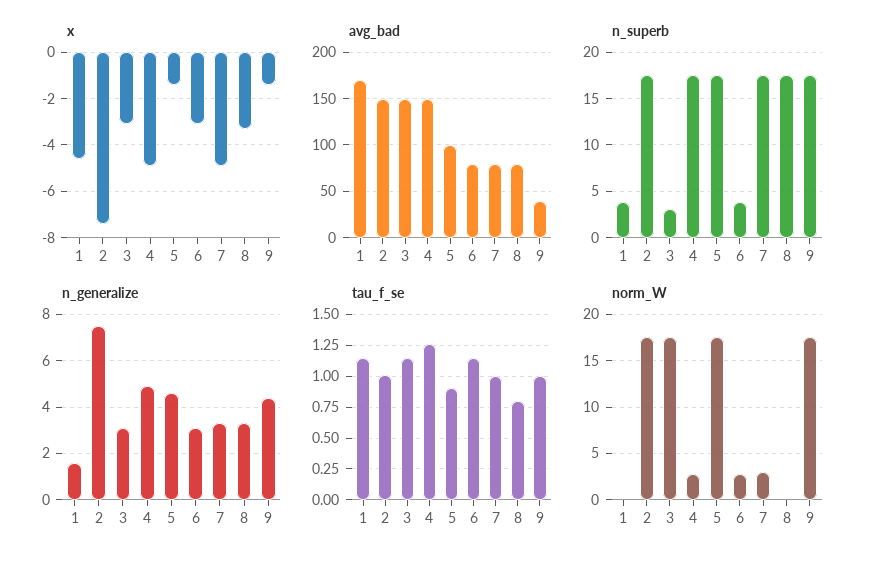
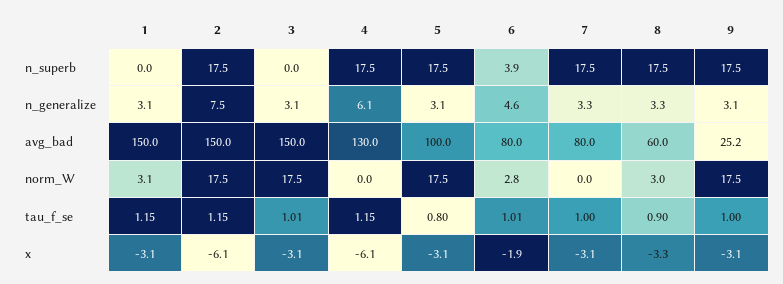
x, 1: -4.5 -> -3.1
x, 2: -7.5 -> -6.1
x, 4: -5 -> -6.1
x, 5: -1.5 -> -3.1
x, 6: -3 -> -1.9
x, 7: -5 -> -3.1
x, 9: -1.5 -> -3.1
avg_bad, 1: 170 -> 150
avg_bad, 4: 150 -> 130
avg_bad, 8: 80 -> 60
avg_bad, 9: 40 -> 25.2
n_superb, 1: 4 -> 0
n_superb, 3: 3 -> 0
n_generalize, 1: 1.5 -> 3.1
n_generalize, 4: 5 -> 6.1
n_generalize, 5: 4.5 -> 3.1
n_generalize, 6: 3 -> 4.6
n_generalize, 9: 4.5 -> 3.1
tau_f_se, 2: 1 -> 1.15
tau_f_se, 3: 1.15 -> 1.01
tau_f_se, 4: 1.25 -> 1.15
tau_f_se, 5: 0.9 -> 0.8
tau_f_se, 6: 1.15 -> 1.01
tau_f_se, 8: 0.8 -> 0.9
norm_W, 1: 0 -> 3.1
norm_W, 4: 3 -> 0
norm_W, 7: 3 -> 0
norm_W, 8: 0 -> 3

